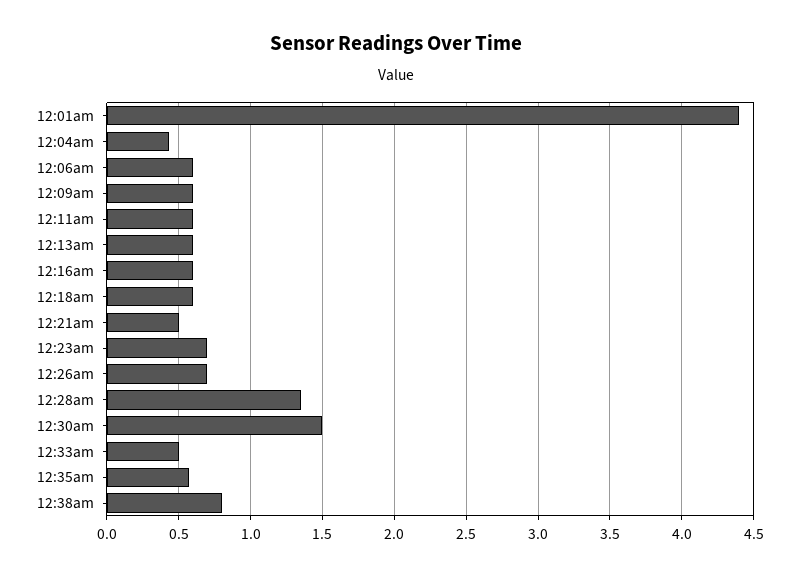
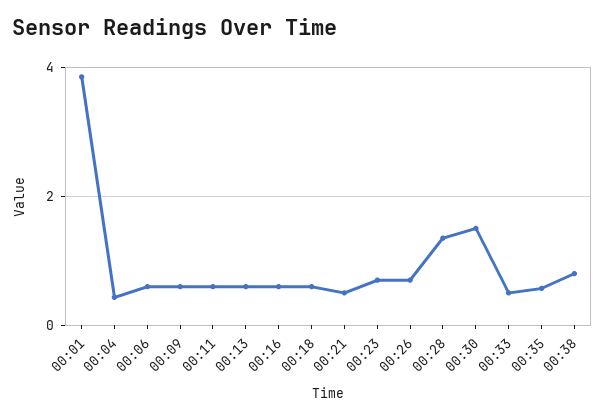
12:01am: 4.4 -> 3.8

